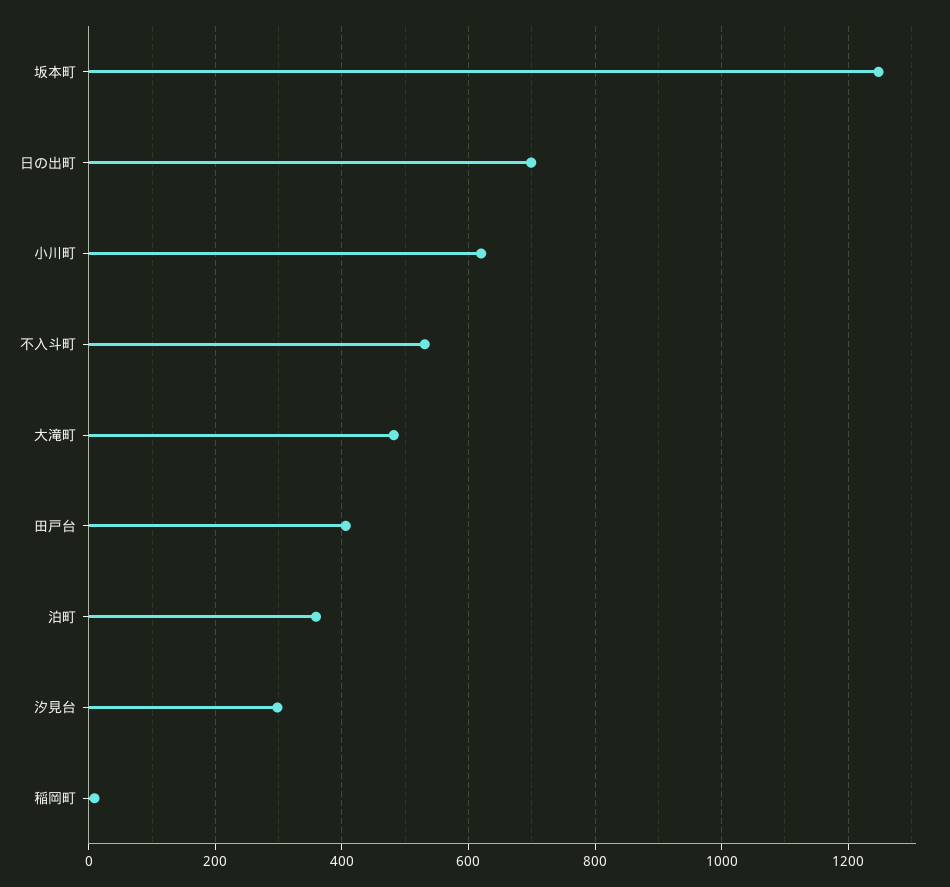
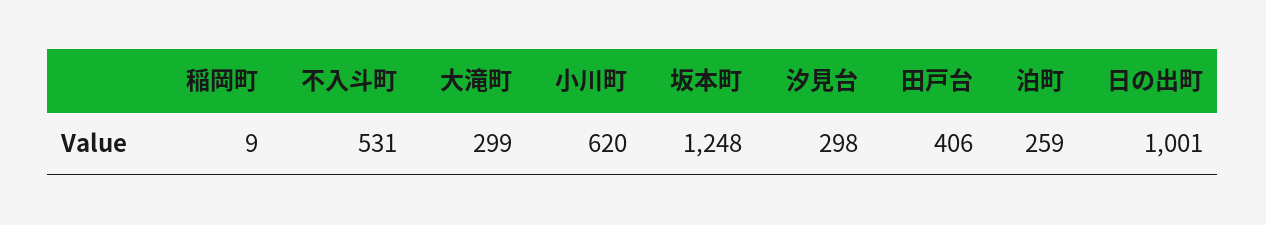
日の出町: 700 -> 1001
大滝町: 480 -> 299
泊町: 360 -> 259

